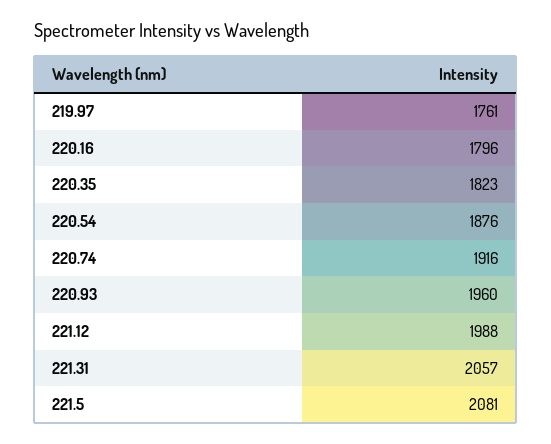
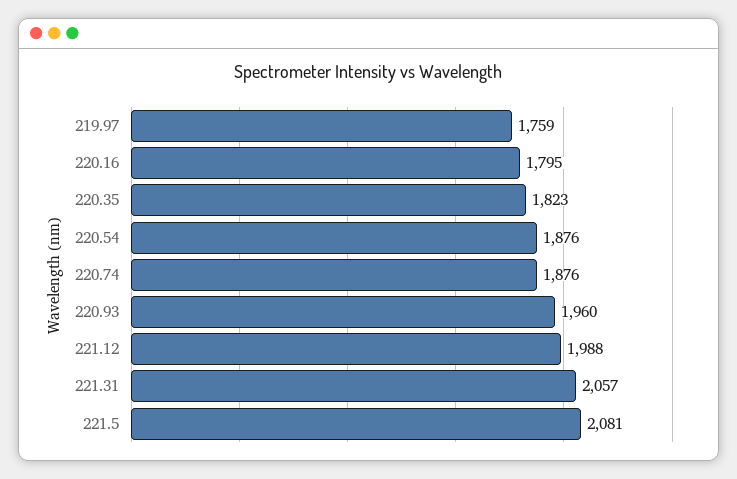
219.97: 1761 -> 1759
220.16: 1796 -> 1795
220.74: 1916 -> 1876

